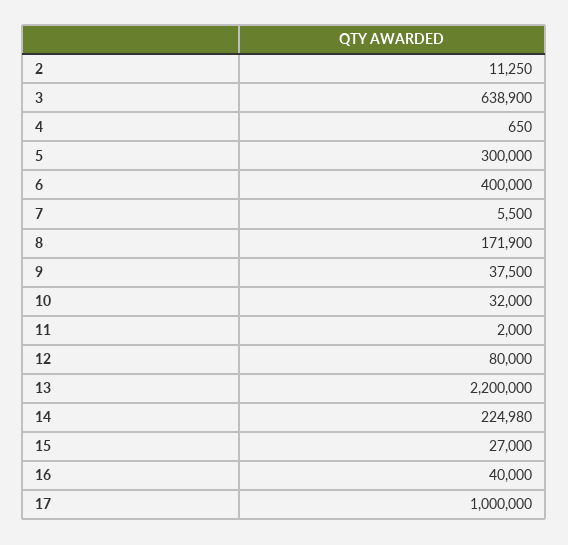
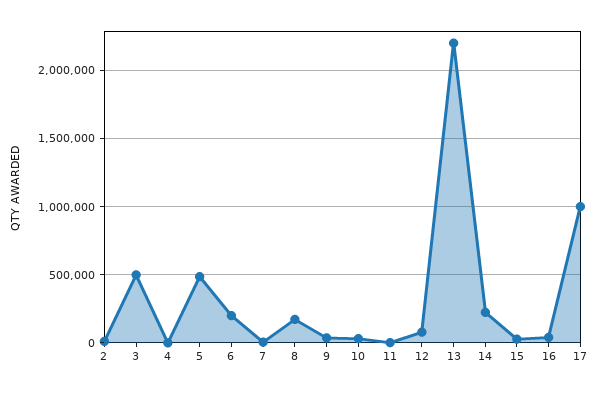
3: 638900 -> 500000
5: 300000 -> 500000
6: 400000 -> 200000

